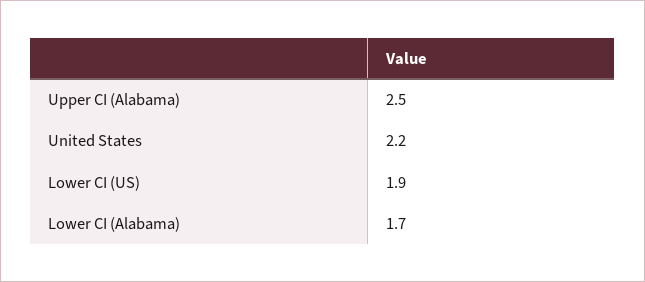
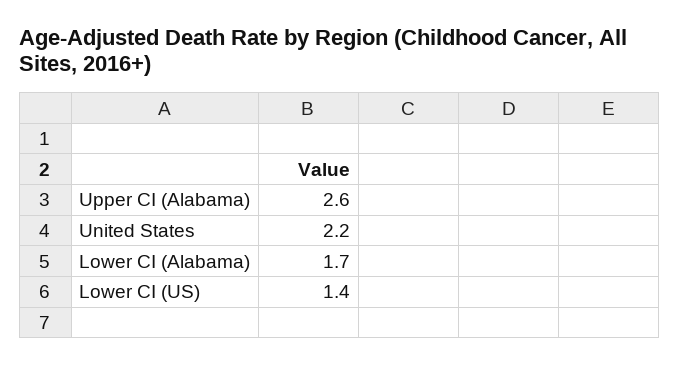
Upper CI (Alabama): 2.5 -> 2.6
Lower CI (US): 1.9 -> 1.4

